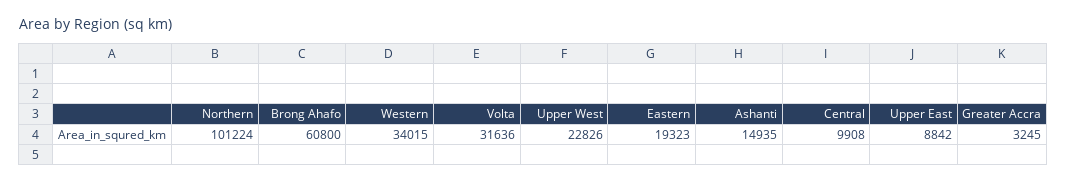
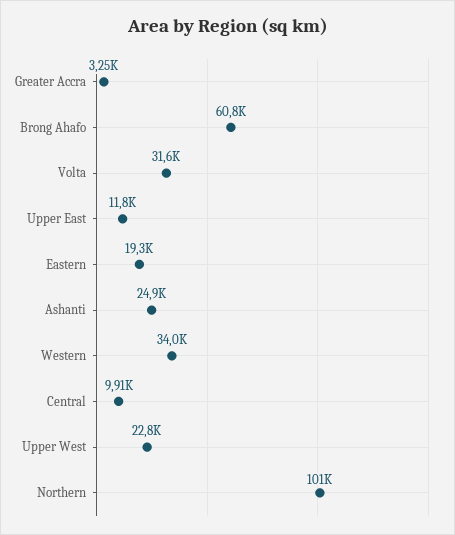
Ashanti: 14935 -> 24900
Upper East: 8842 -> 11800

